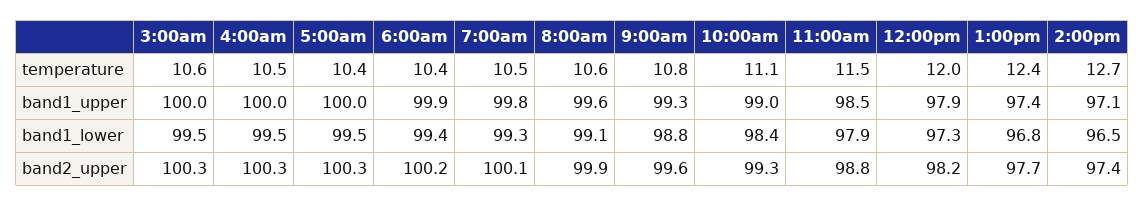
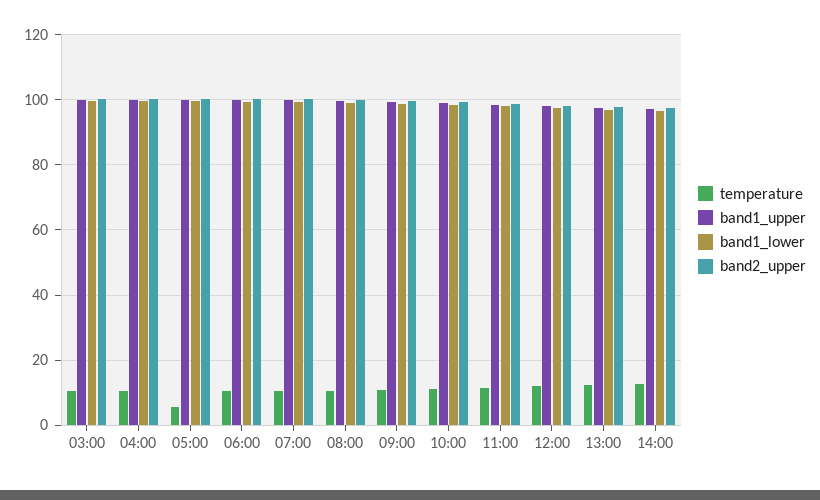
temperature, 5:00am: 10.4 -> 6

